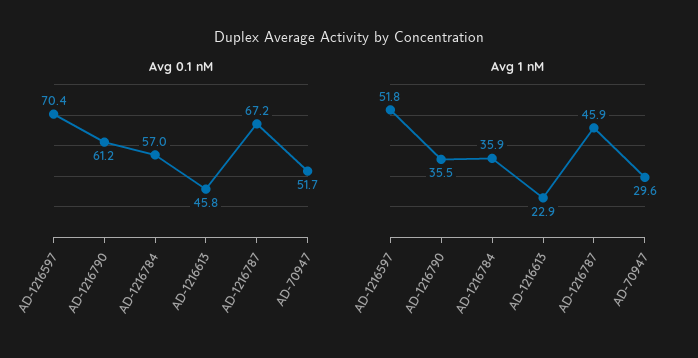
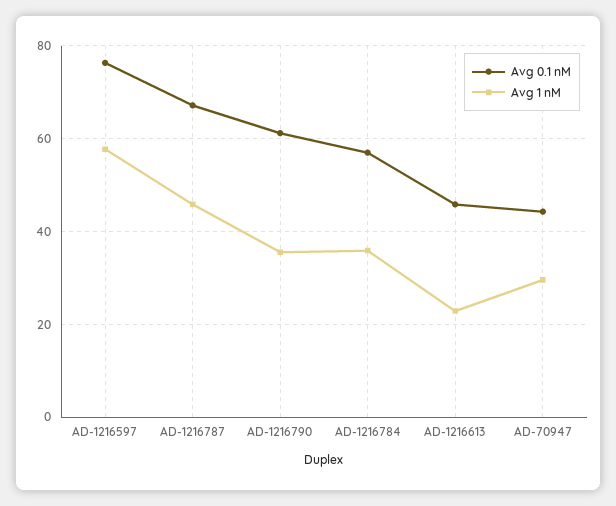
Avg 0.1 nM, AD-1216597: 70.4 -> 76
Avg 0.1 nM, AD-70947: 51.7 -> 44
Avg 1 nM, AD-1216597: 51.8 -> 58

